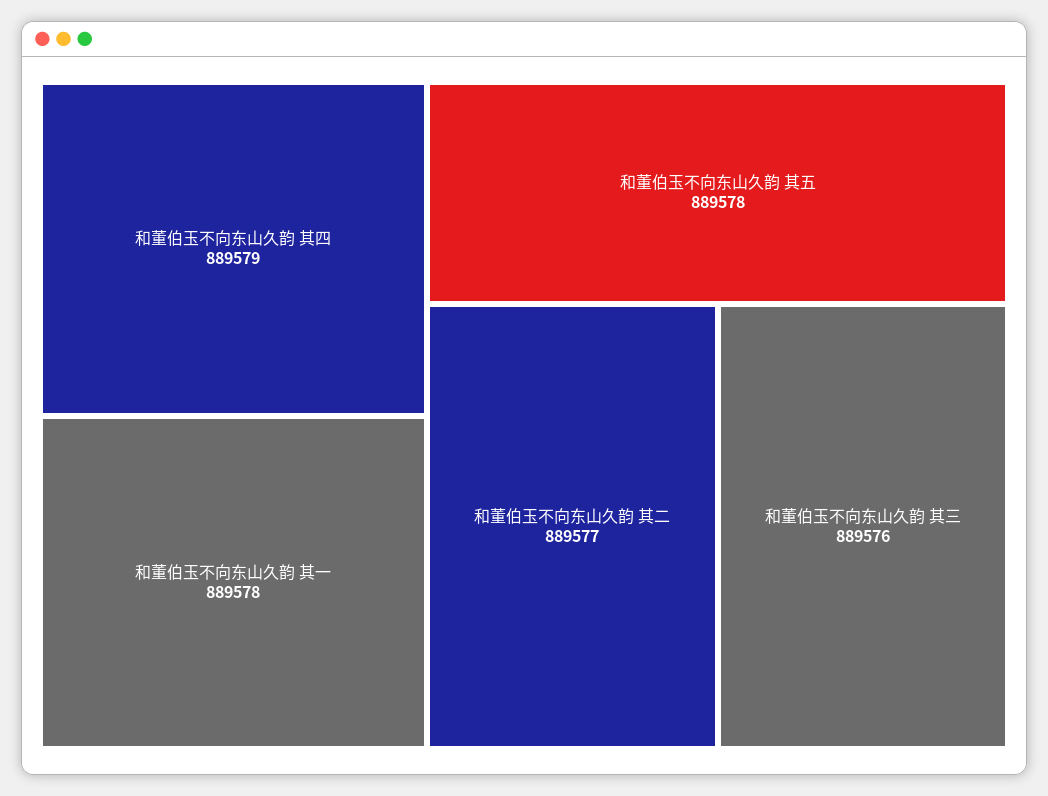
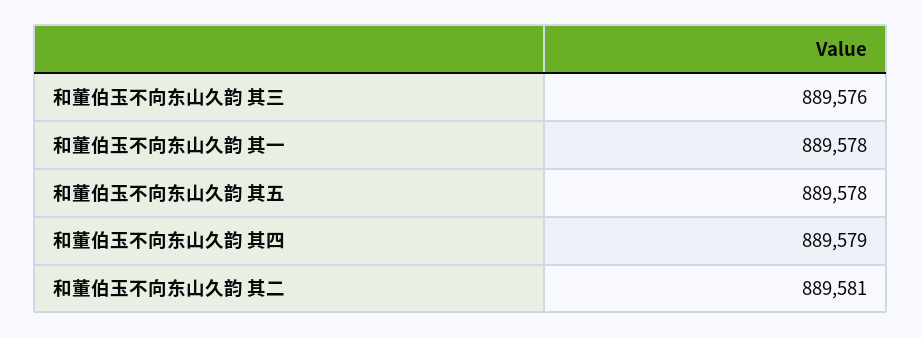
和董伯玉不向东山久韵 其二: 889577 -> 889581

